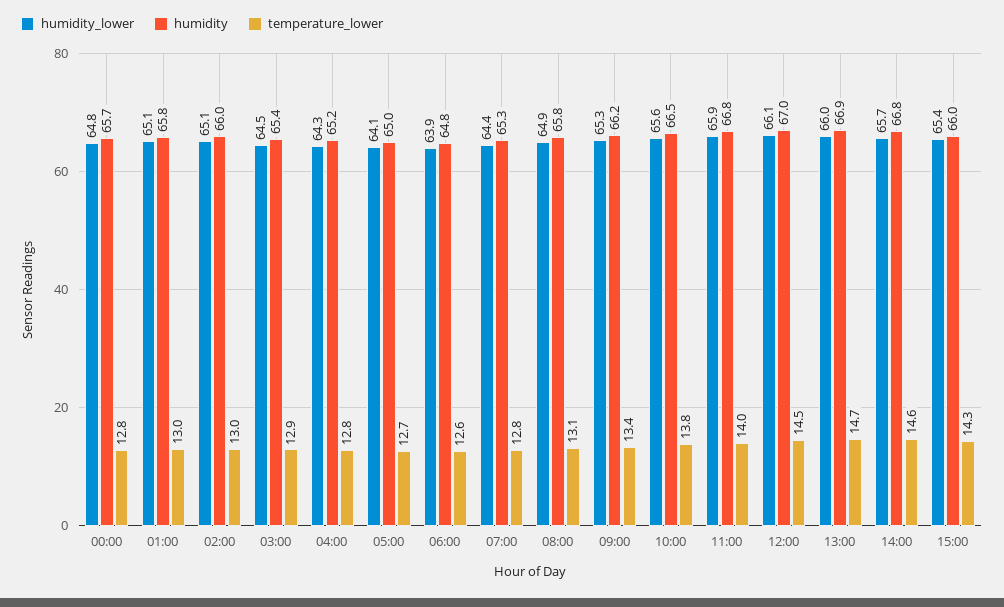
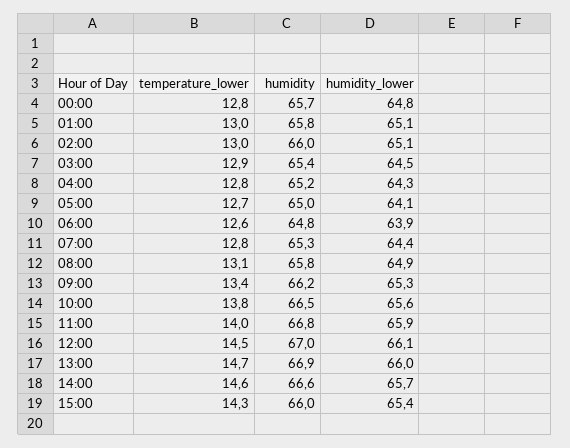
humidity, 14:00: 66.8 -> 66.6

